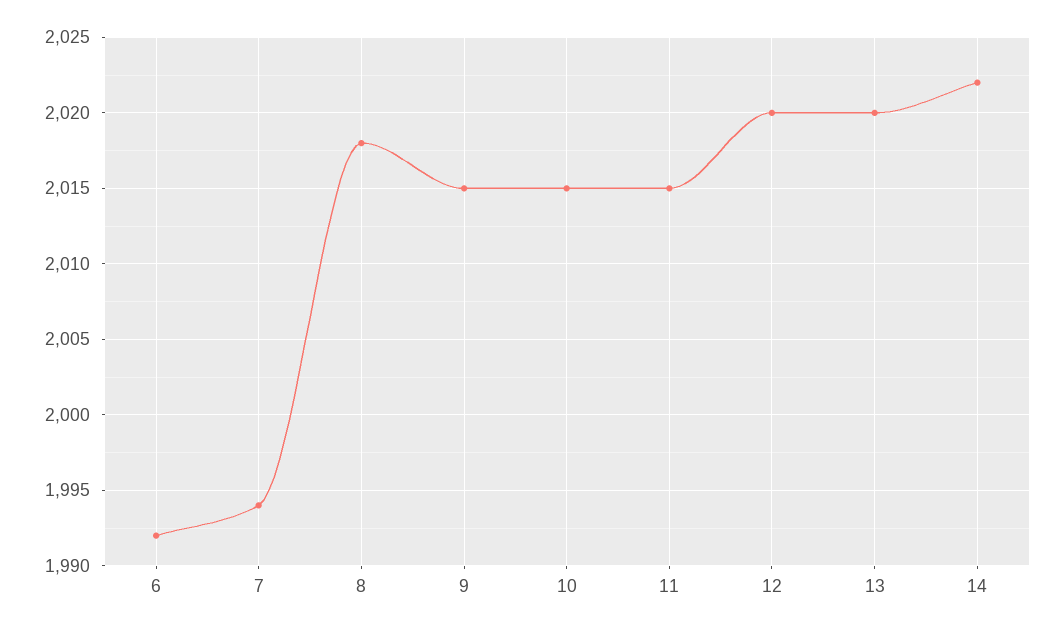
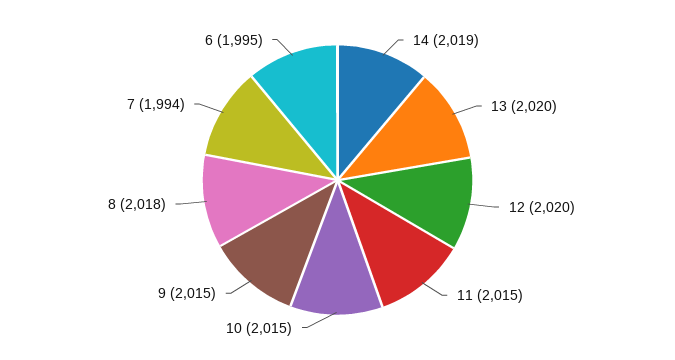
6: 1992 -> 1995
14: 2022 -> 2019

